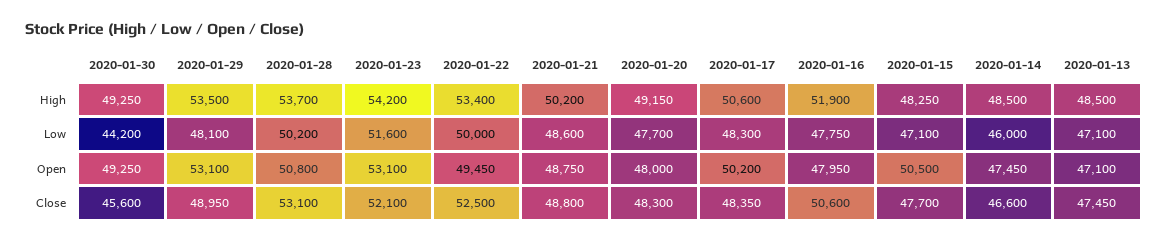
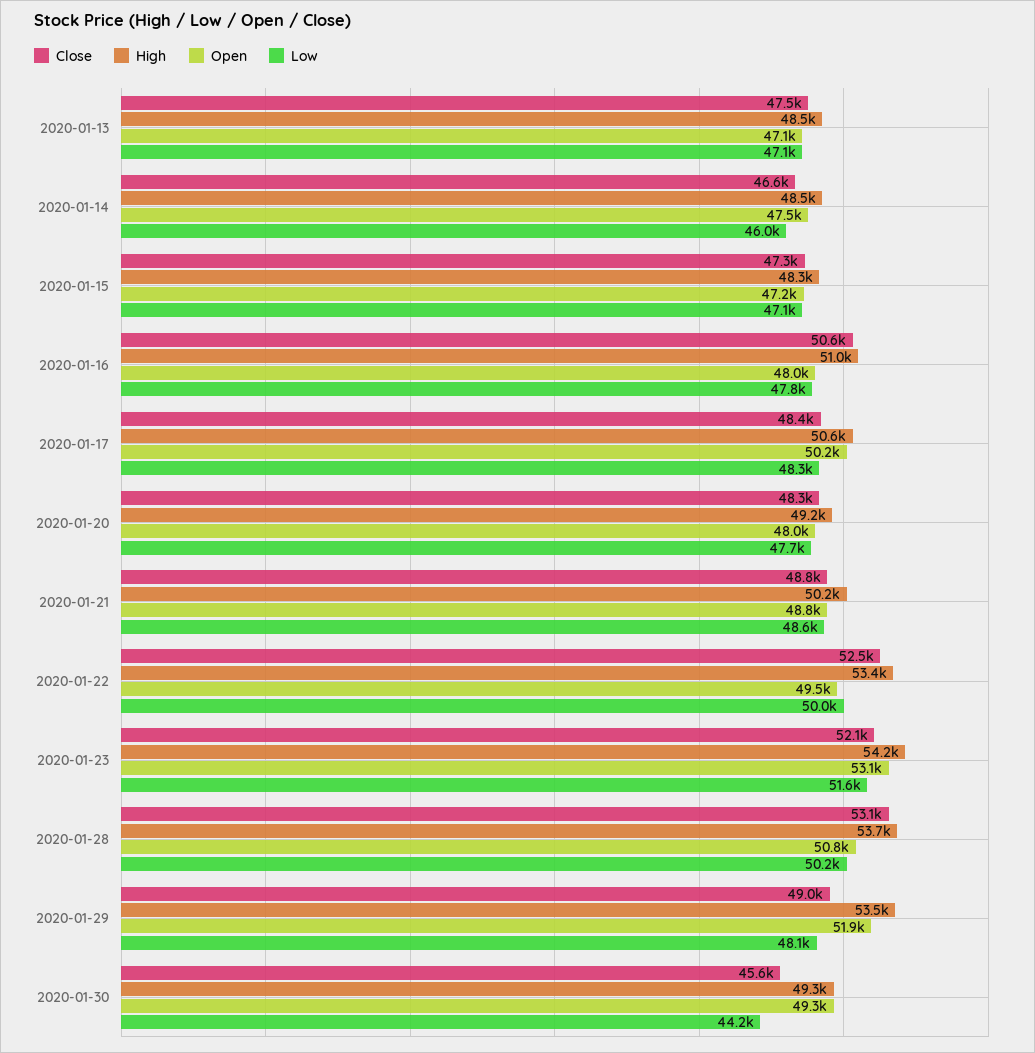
High, 2020-01-16: 51900 -> 51000
Open, 2020-01-29: 53100 -> 51900
Open, 2020-01-15: 50500 -> 47200
Close, 2020-01-15: 47700 -> 47300

